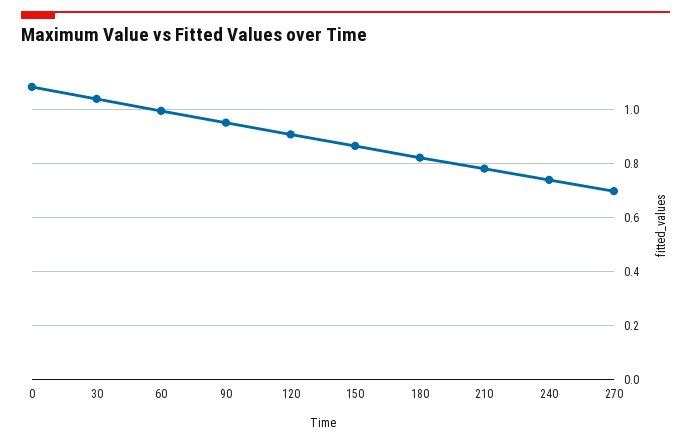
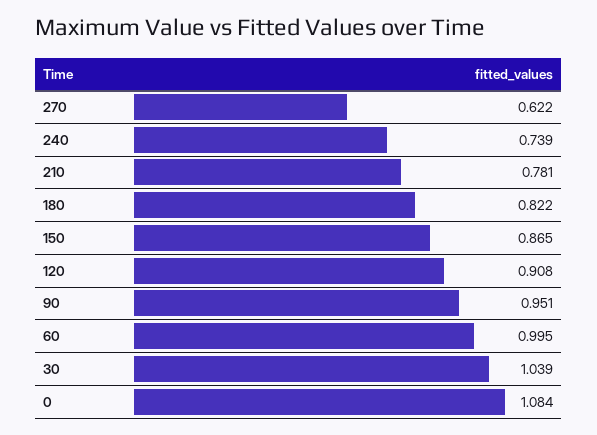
270: 0.7 -> 0.622

